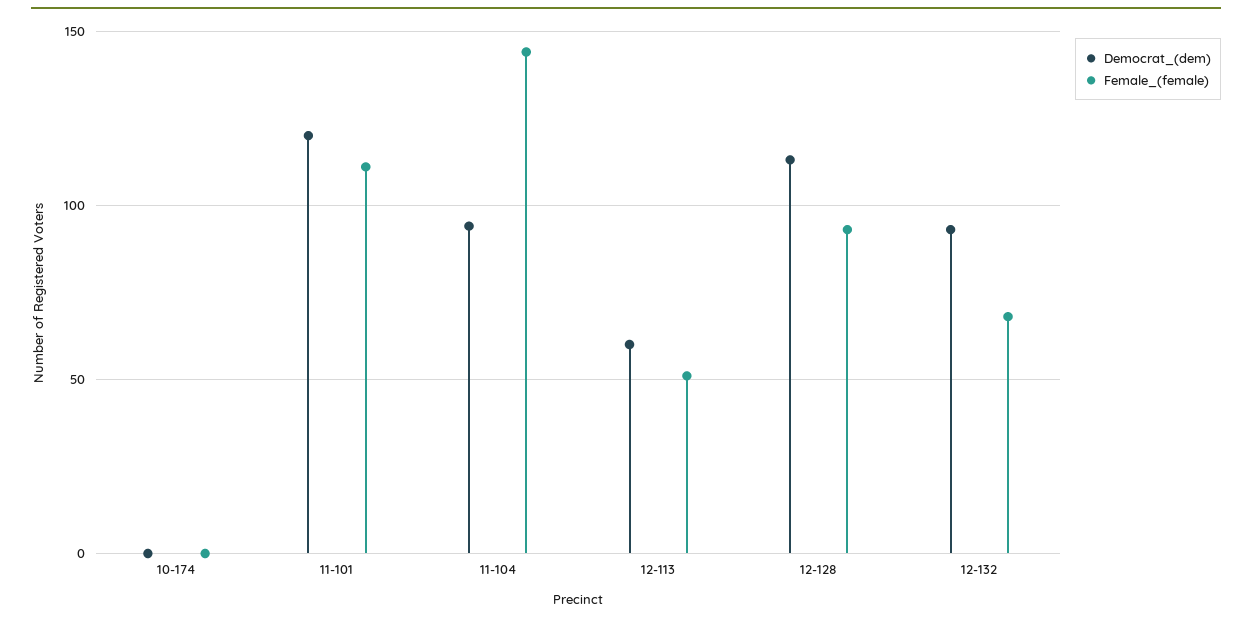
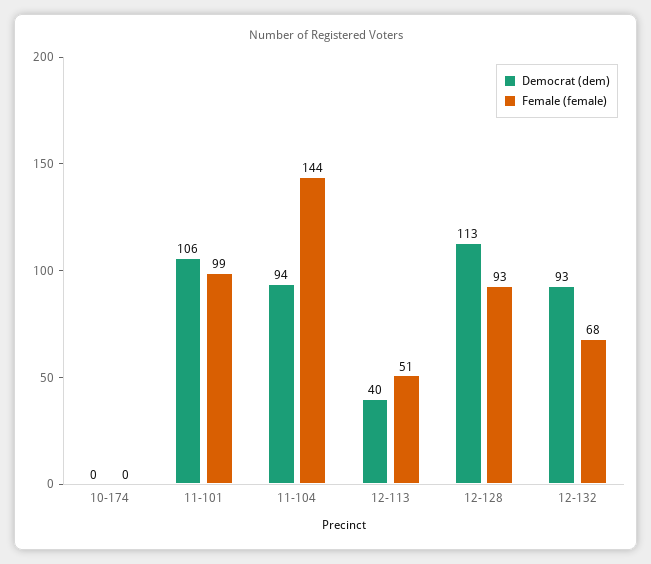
Democrat_(dem), 11-101: 120 -> 106
Female_(female), 11-101: 110 -> 99
Democrat_(dem), 12-113: 60 -> 40

